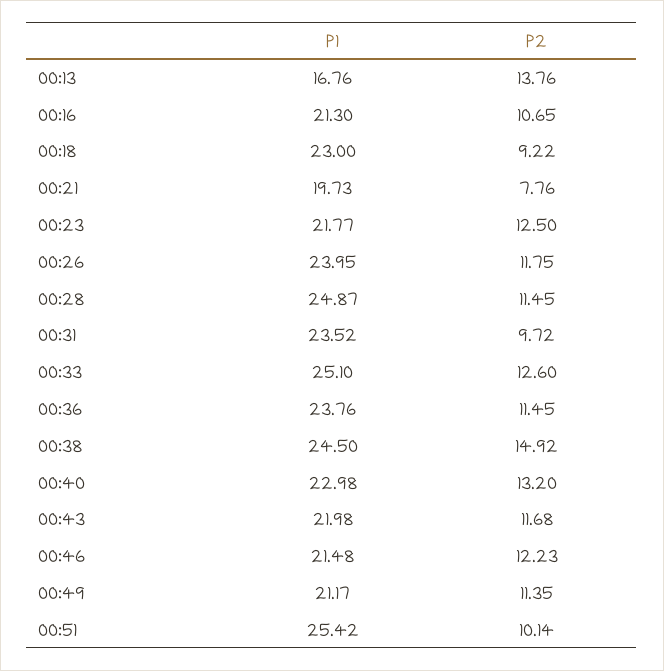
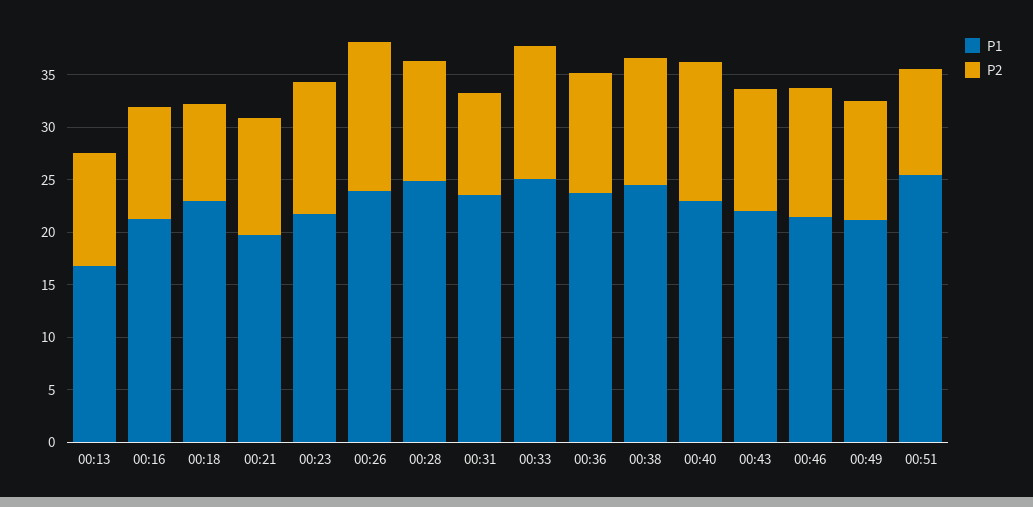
P2, 00:13: 13.76 -> 11
P2, 00:21: 7.76 -> 11
P2, 00:26: 11.75 -> 14
P2, 00:38: 14.92 -> 12

